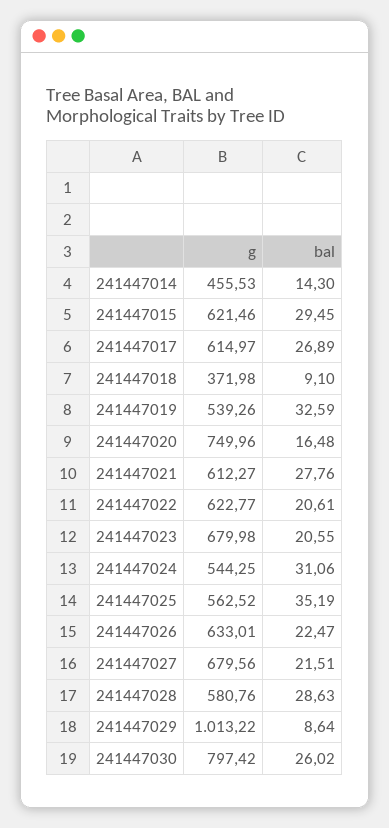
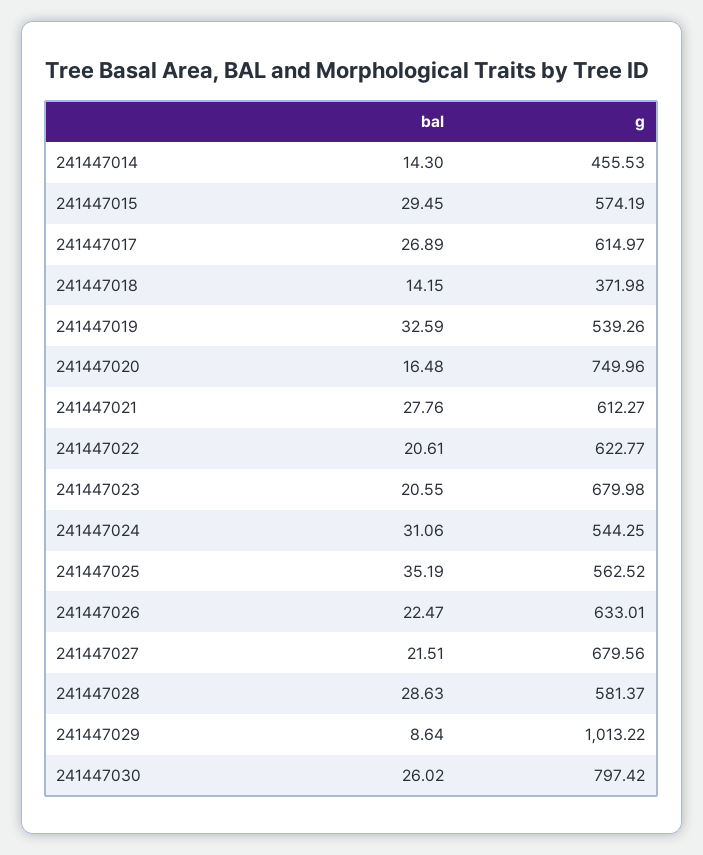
g, 241447015: 621.46 -> 574.19
bal, 241447018: 9.1 -> 14.15
g, 241447028: 580.76 -> 581.37

